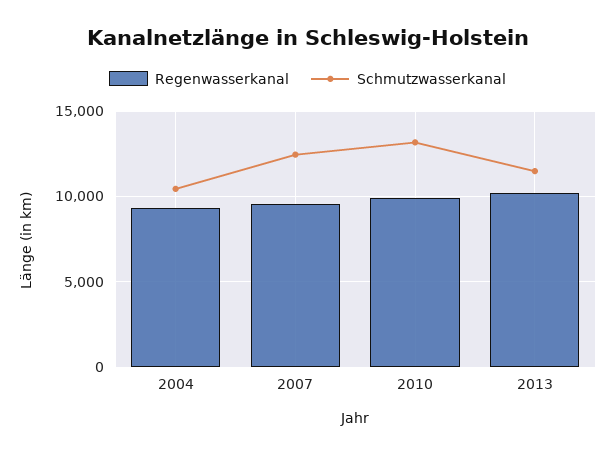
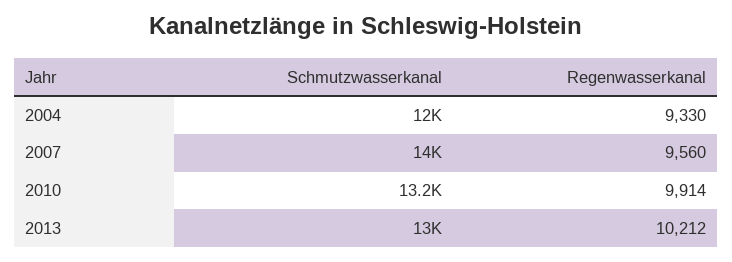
Schmutzwasserkanal, 2004: 10500 -> 12000
Schmutzwasserkanal, 2007: 12500 -> 14000
Schmutzwasserkanal, 2013: 11500 -> 13000

